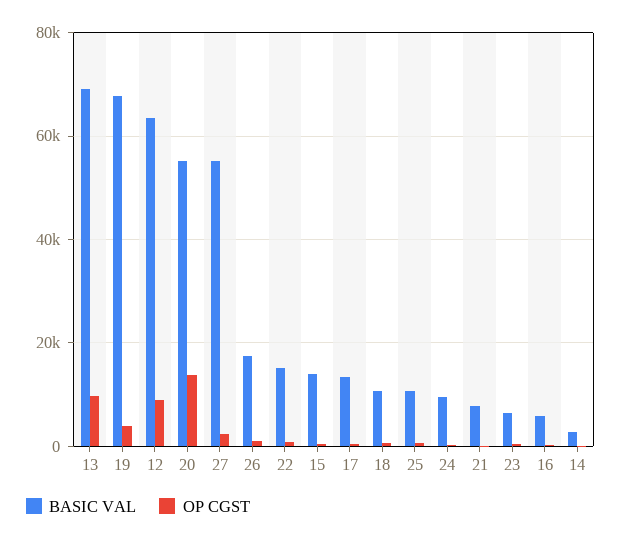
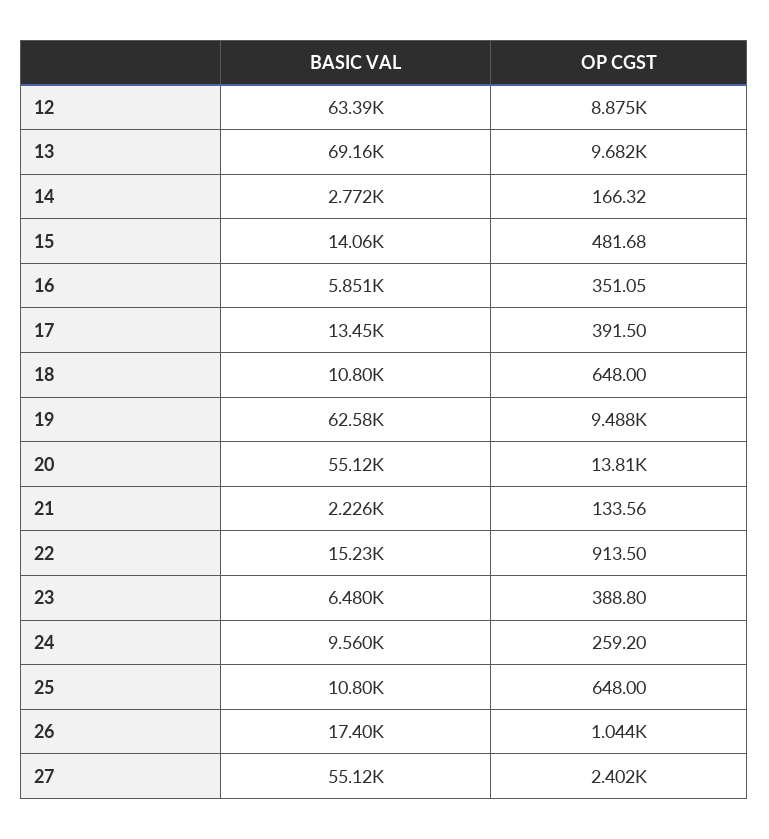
BASIC VAL, 19: 68000 -> 62580
OP CGST, 19: 4000 -> 9488
BASIC VAL, 21: 8000 -> 2226

